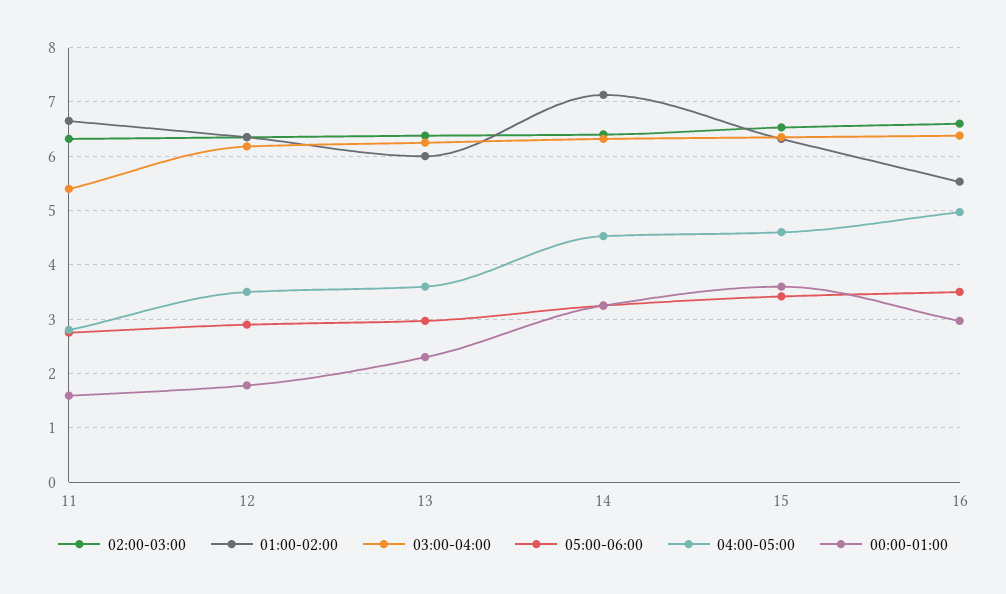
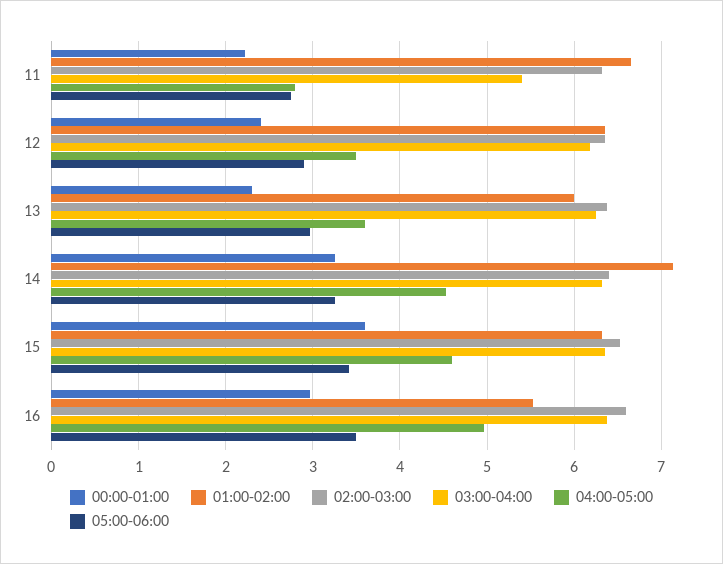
00:00-01:00, 11: 1.6 -> 2.2
00:00-01:00, 12: 1.8 -> 2.4

